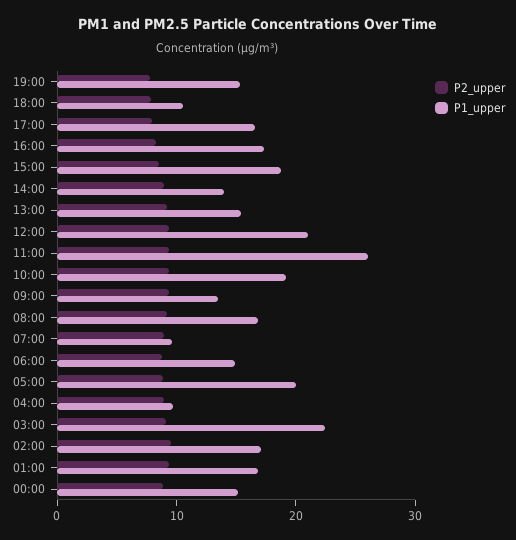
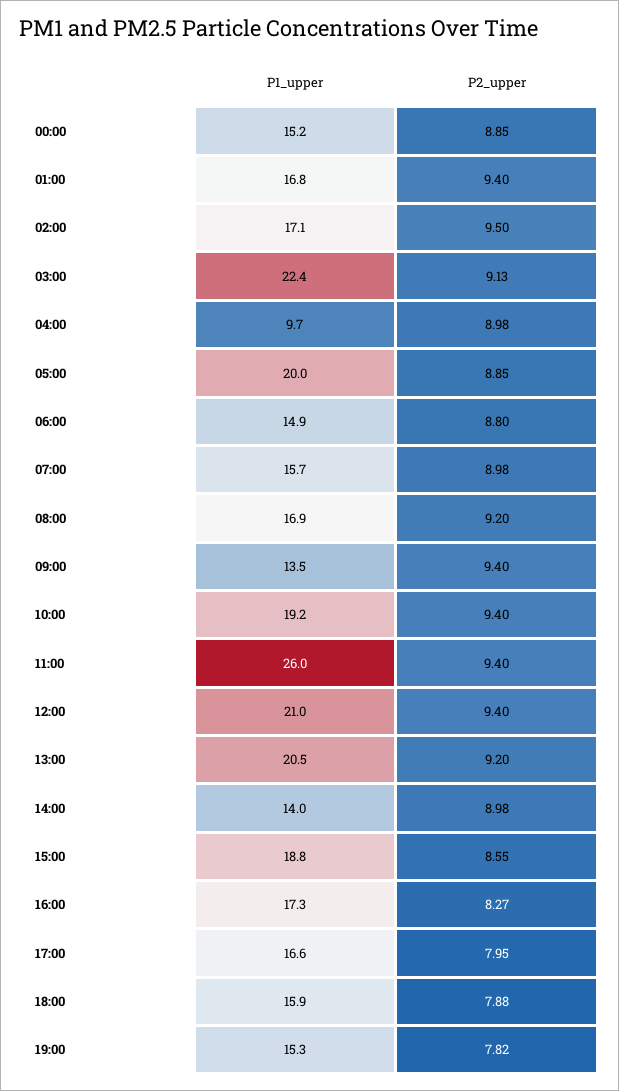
P1_upper, 18:00: 10 -> 15.9
P1_upper, 13:00: 16 -> 20.5
P1_upper, 07:00: 10 -> 15.7

